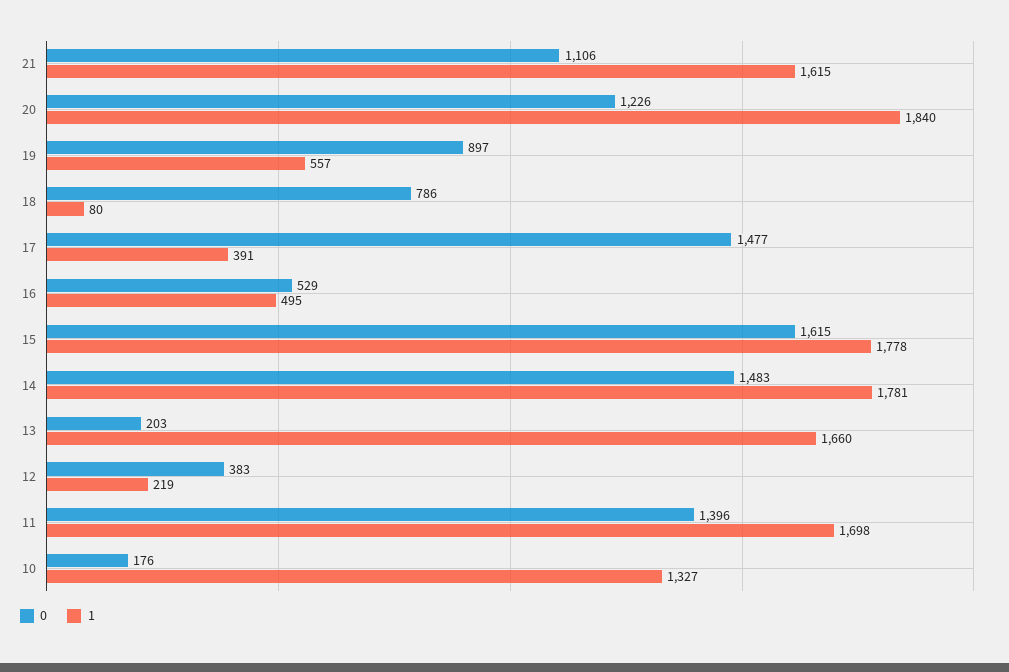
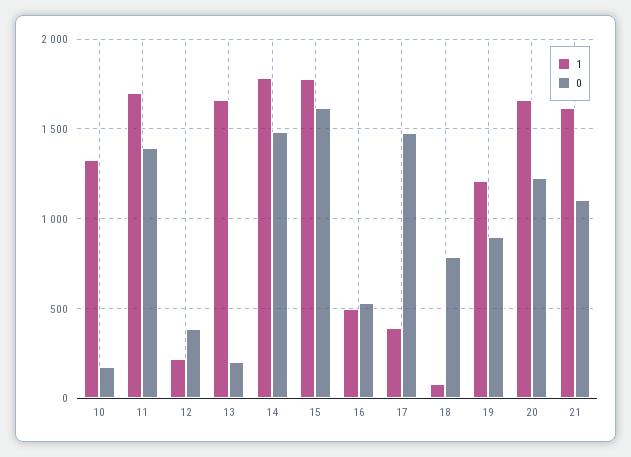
1, 20: 1840 -> 1650
1, 19: 557 -> 1200

